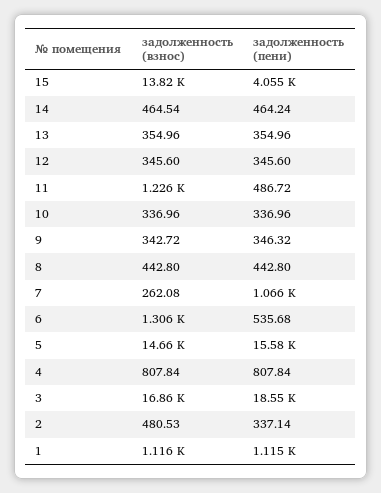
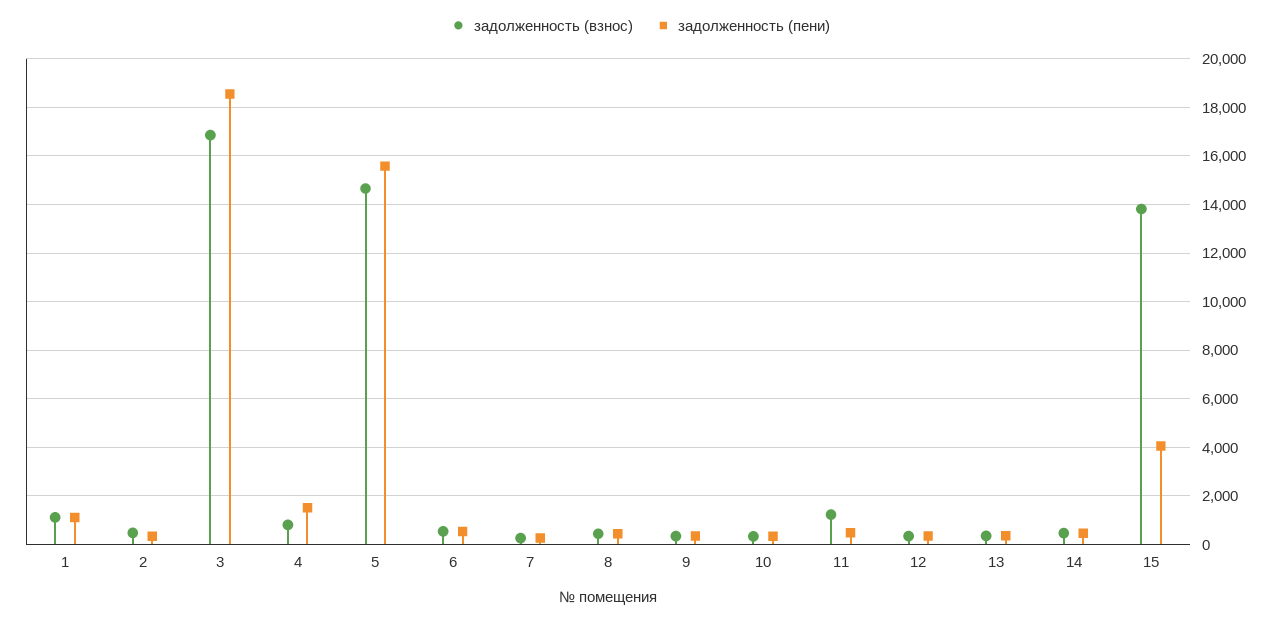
задолженность (пени), 7: 1066 -> 250
задолженность (взнос), 6: 1306 -> 500
задолженность (пени), 4: 807.84 -> 1500

